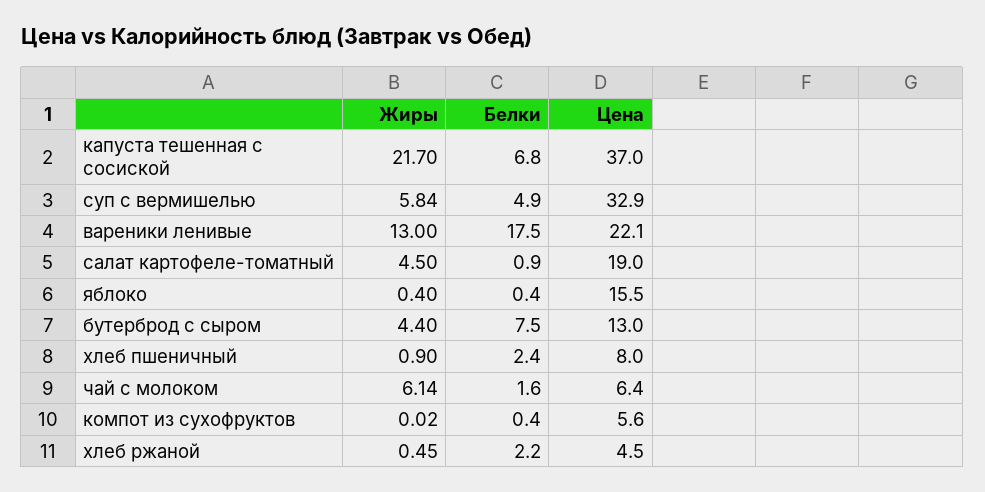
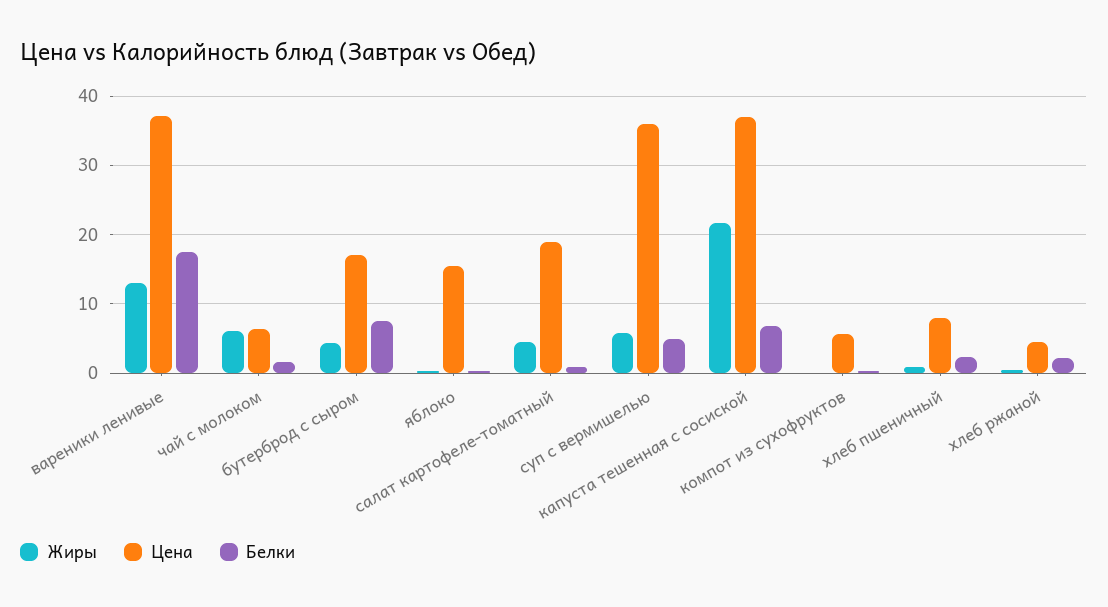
Цена, суп с вермишелью: 32.9 -> 36
Цена, вареники ленивые: 22.1 -> 37
Цена, бутерброд с сыром: 13 -> 17

